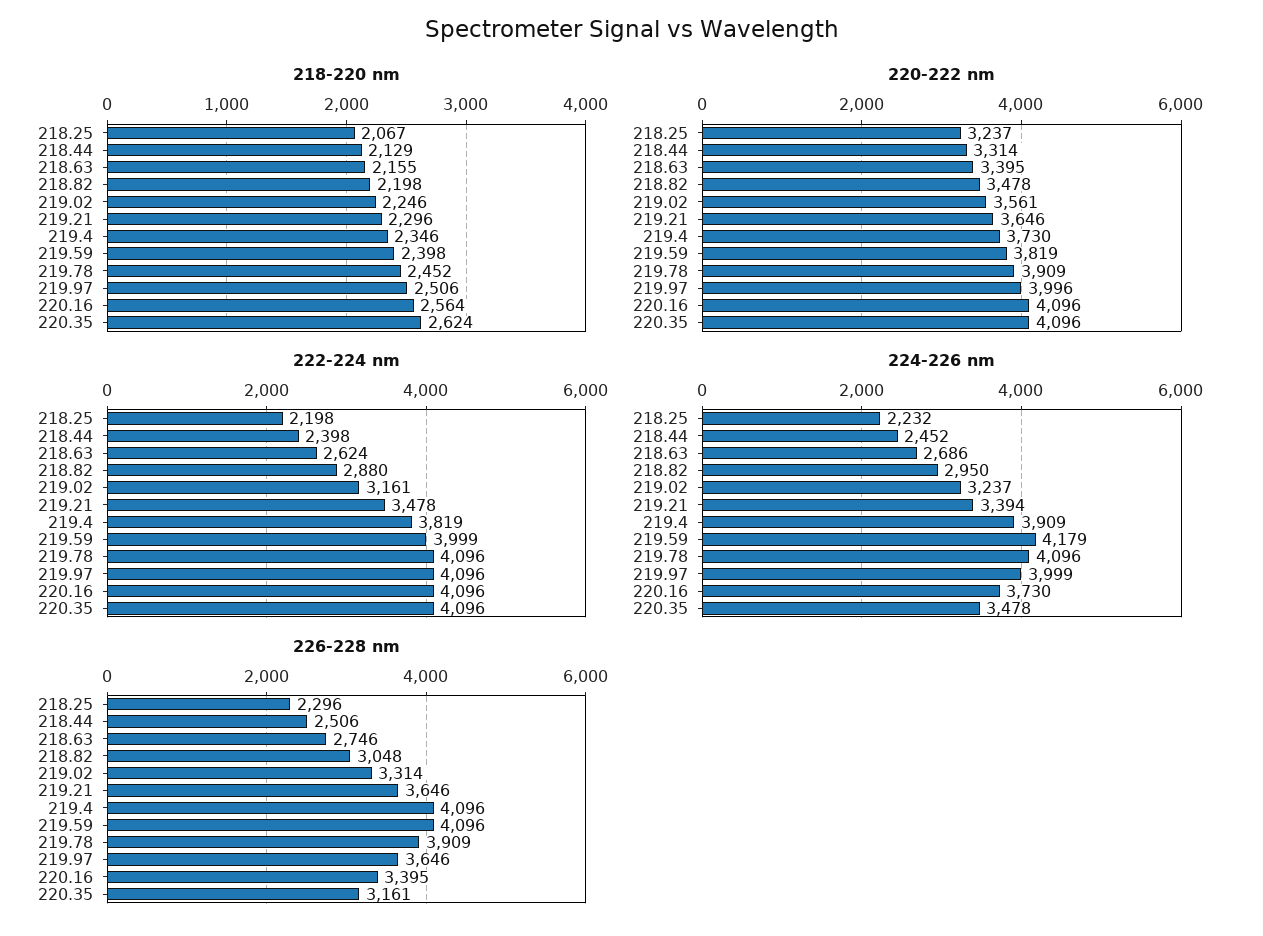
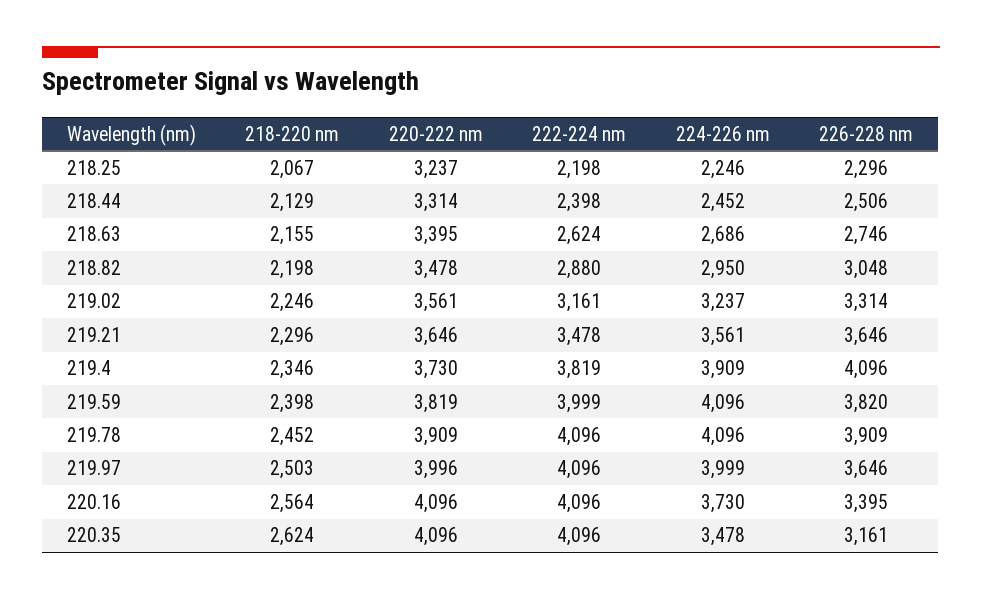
218-220 nm, 219.97: 2506 -> 2503
224-226 nm, 218.25: 2232 -> 2246
224-226 nm, 219.21: 3394 -> 3561
224-226 nm, 219.59: 4179 -> 4096
226-228 nm, 219.59: 4096 -> 3820

